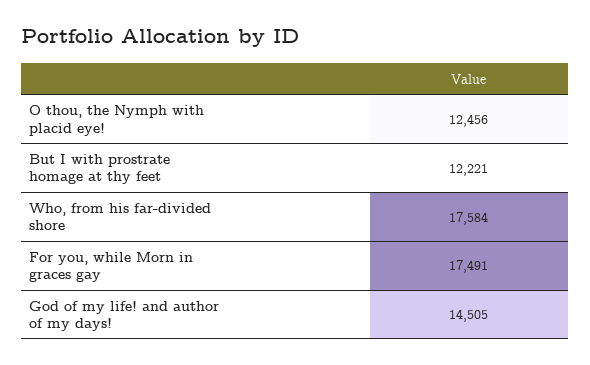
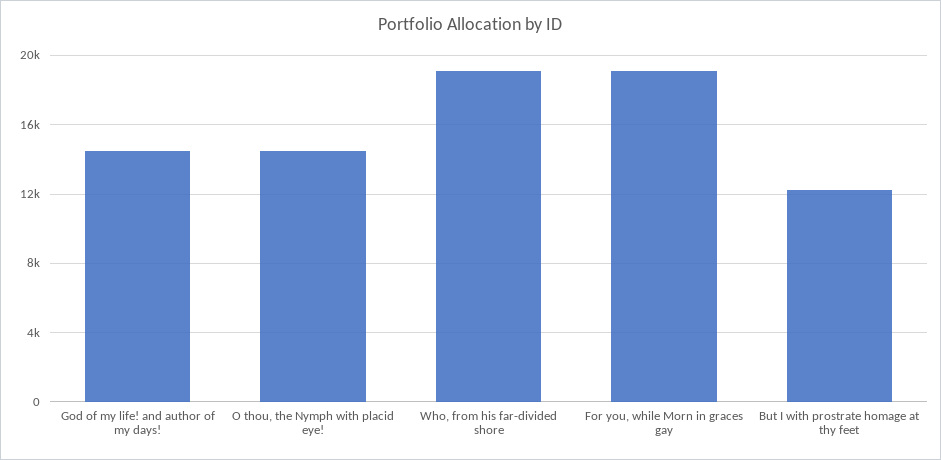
O thou, the Nymph with placid eye!: 12456 -> 14500
Who, from his far-divided shore: 17584 -> 19000
For you, while Morn in graces gay: 17491 -> 19000

